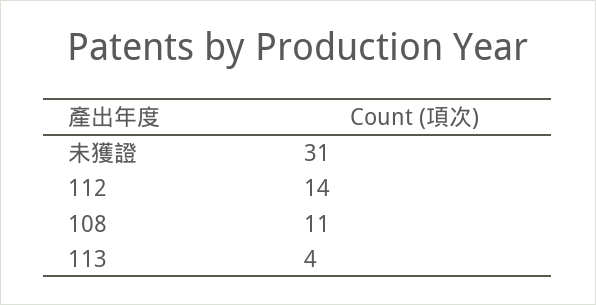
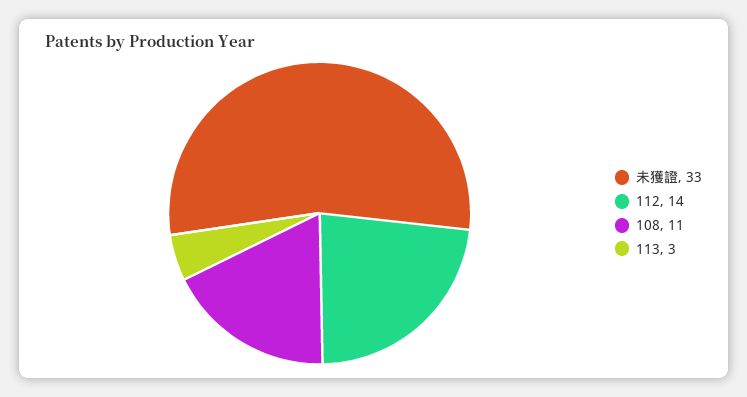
未獲證: 31 -> 33
113: 4 -> 3

